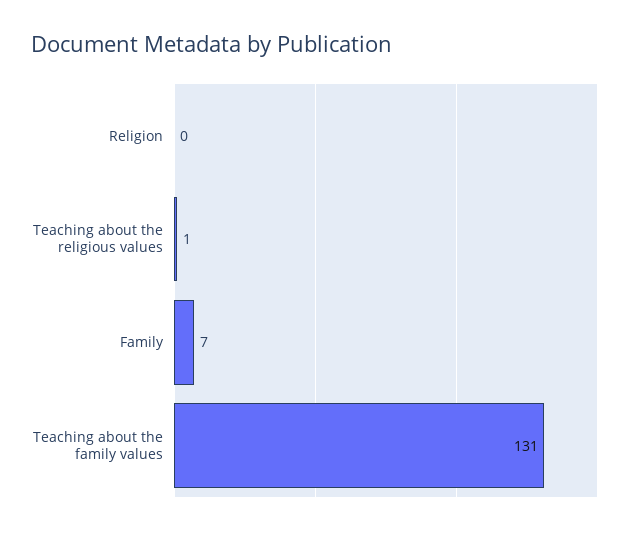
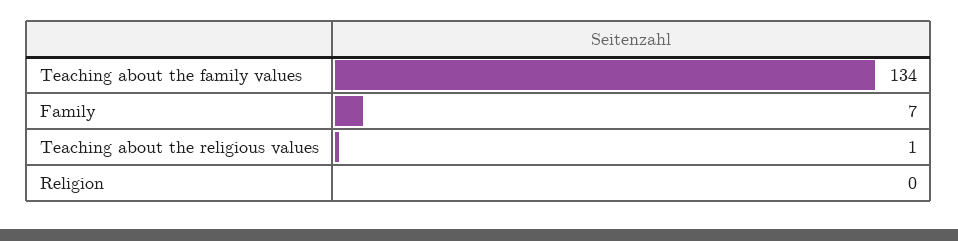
Teaching about the family values: 131 -> 134

